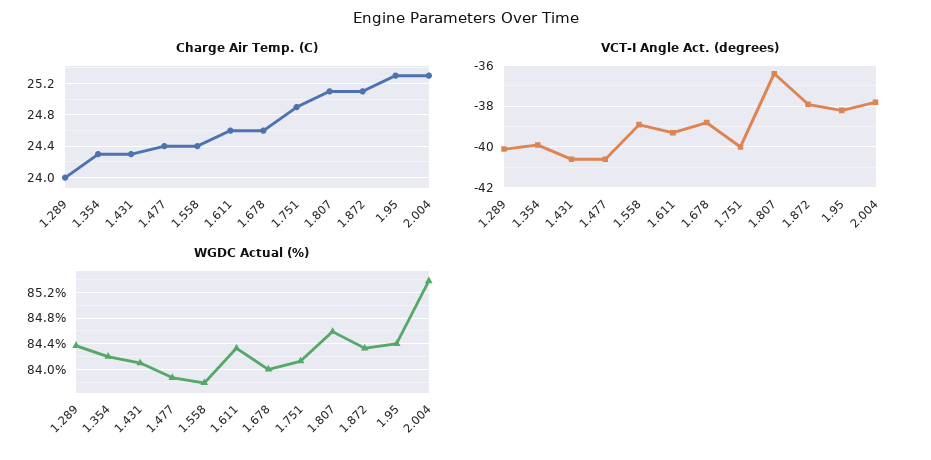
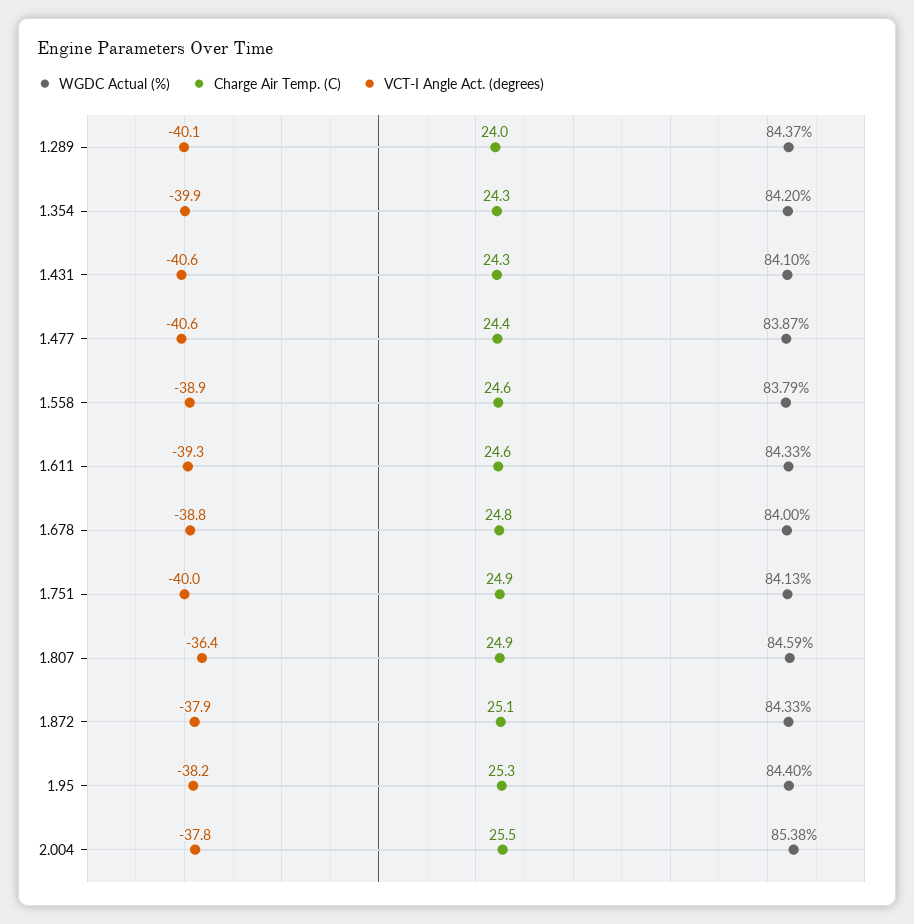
Charge Air Temp. (C), 1.558: 24.4 -> 24.6
Charge Air Temp. (C), 1.678: 24.6 -> 24.8
Charge Air Temp. (C), 1.807: 25.1 -> 24.9
Charge Air Temp. (C), 2.004: 25.3 -> 25.5

